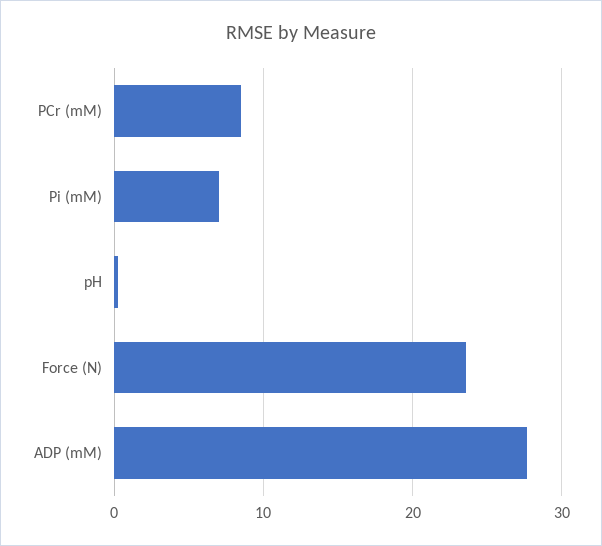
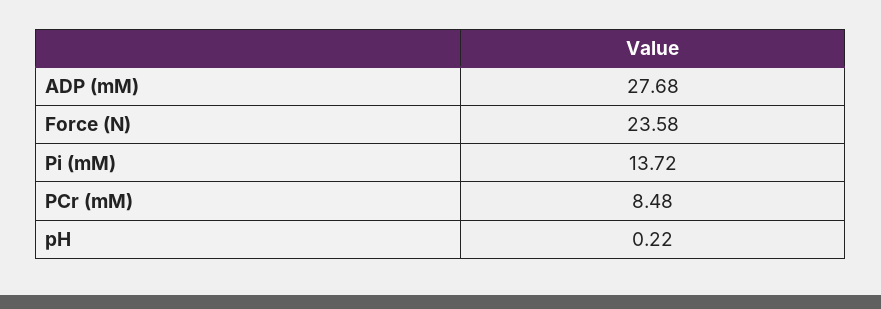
Pi (mM): 7 -> 13.72

